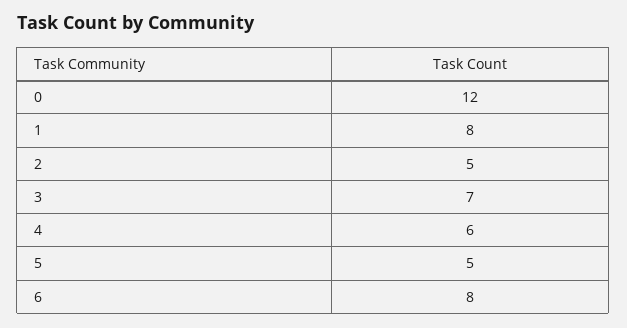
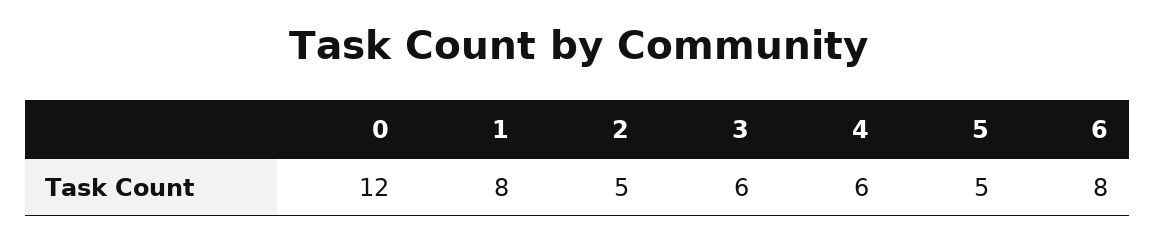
3: 7 -> 6

